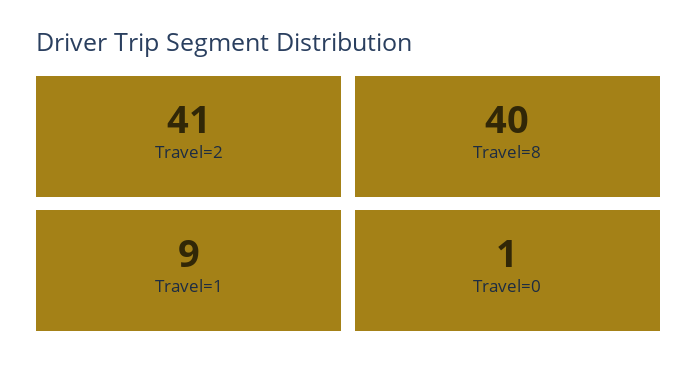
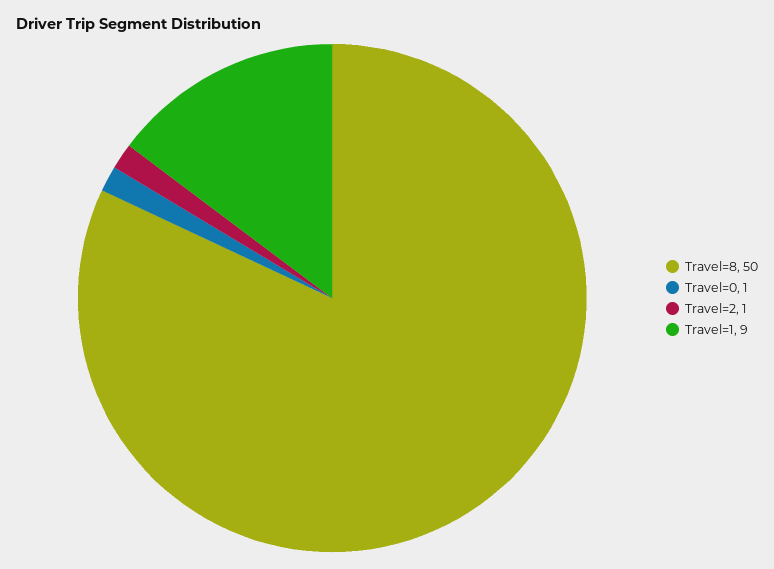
Travel=2: 41 -> 1
Travel=8: 40 -> 50

